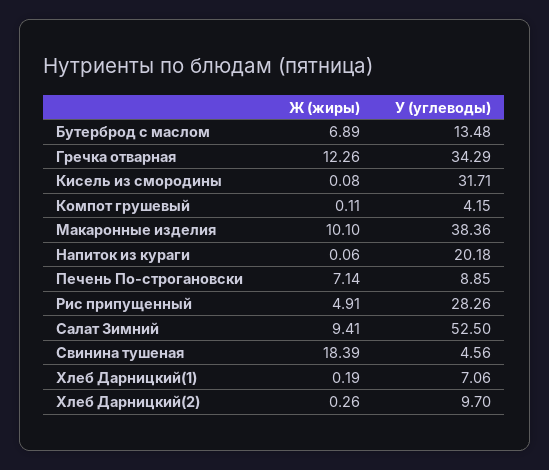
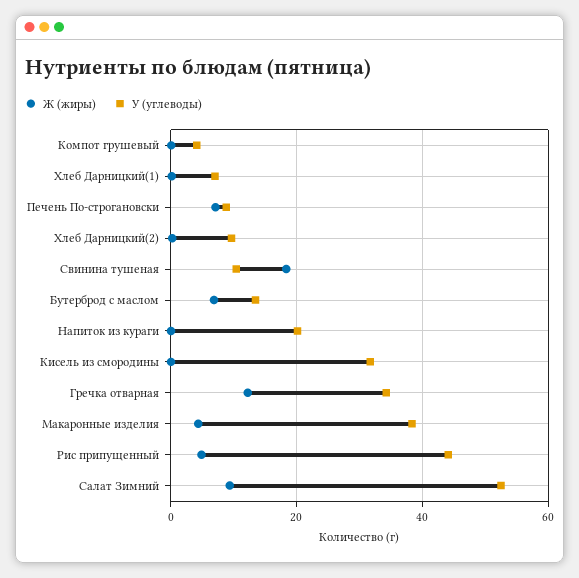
Ж (жиры), Макаронные изделия: 10.1 -> 4
У (углеводы), Рис припущенный: 28.26 -> 44
У (углеводы), Свинина тушеная: 4.56 -> 10

